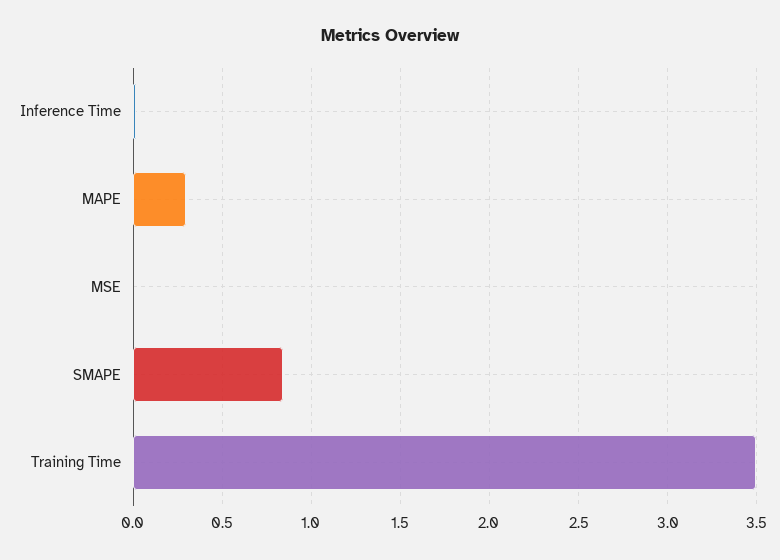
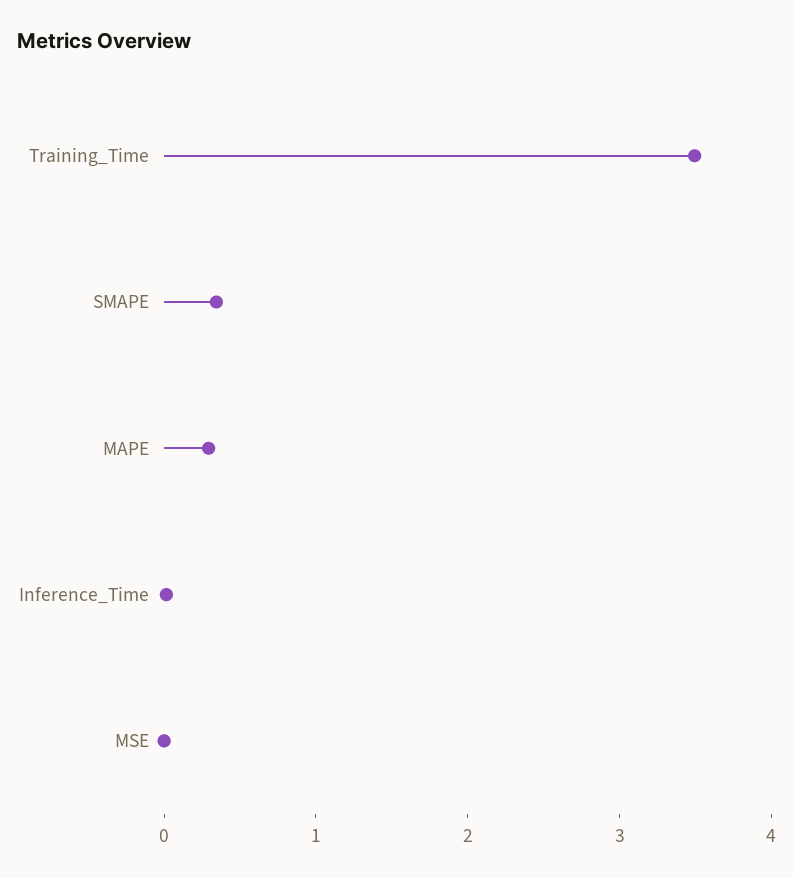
SMAPE: 0.85 -> 0.4

